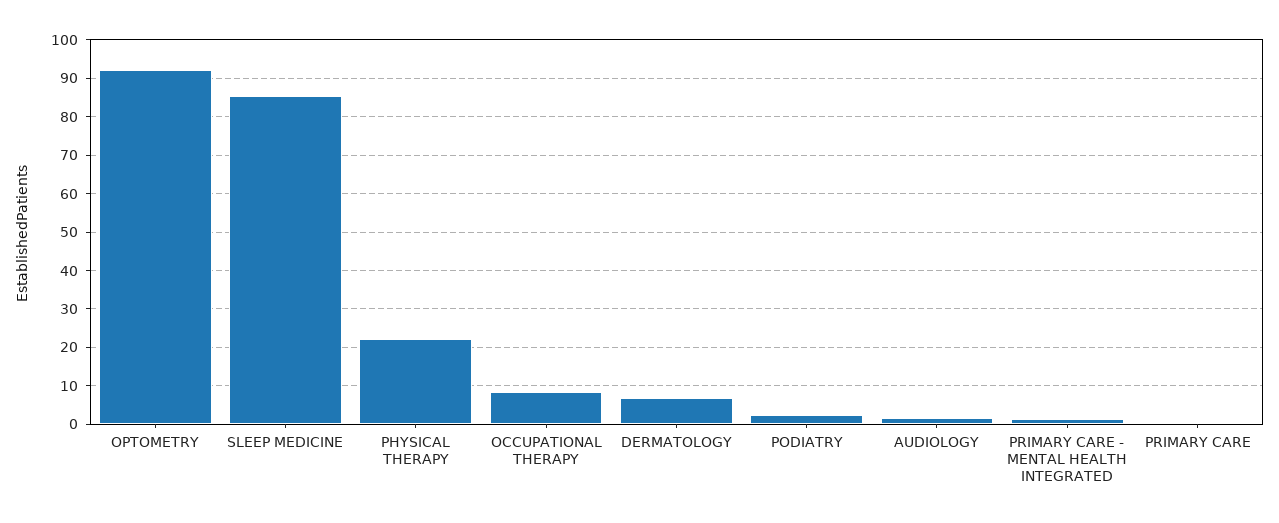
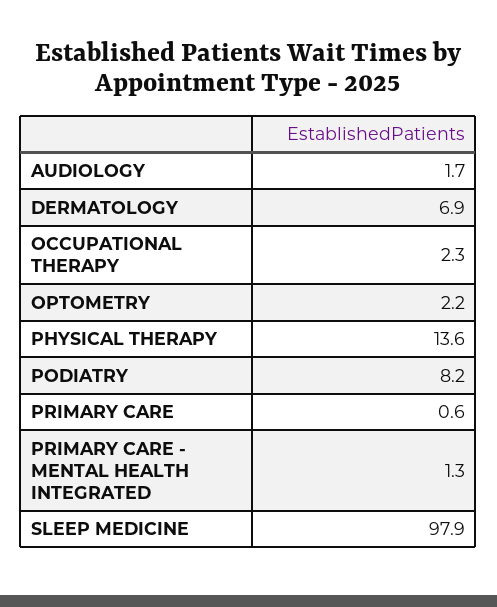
OPTOMETRY: 92 -> 2.2
SLEEP MEDICINE: 86 -> 97.9
PHYSICAL THERAPY: 22 -> 13.6
OCCUPATIONAL THERAPY: 8 -> 2.3
PODIATRY: 2 -> 8.2

